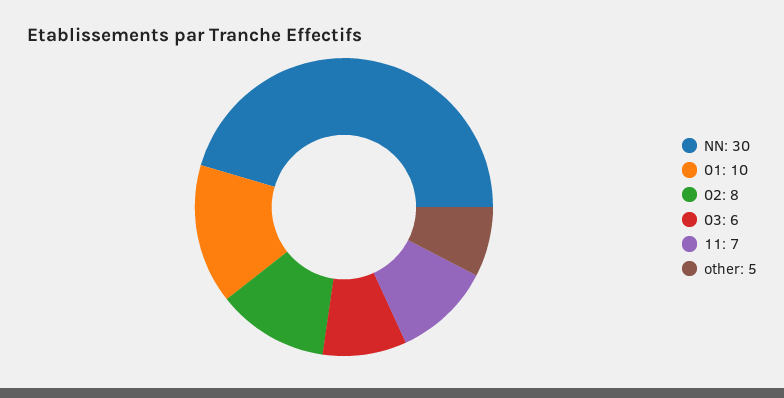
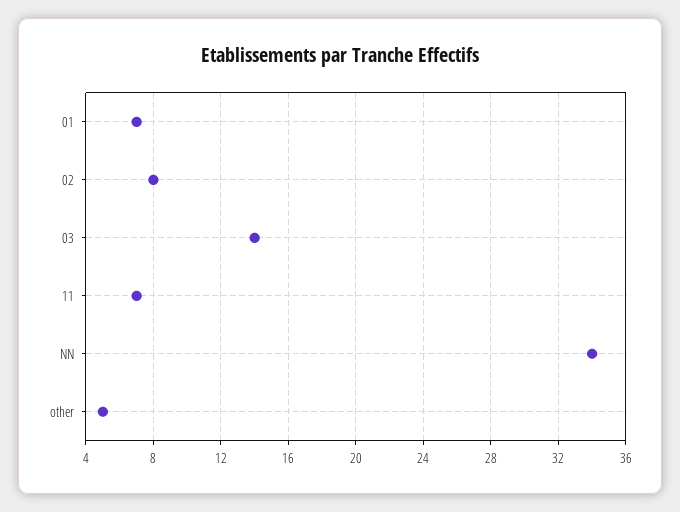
NN: 30 -> 34
01: 10 -> 7
03: 6 -> 14

